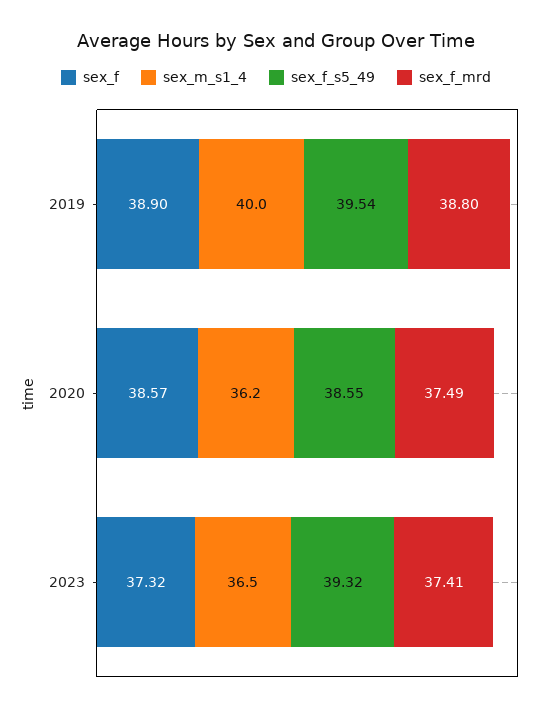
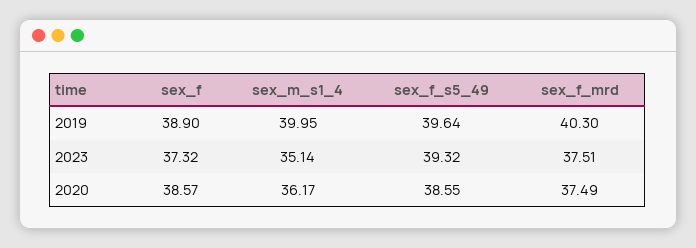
sex_f_s5_49, 2019: 39.54 -> 39.64
sex_f_mrd, 2019: 38.8 -> 40.3
sex_m_s1_4, 2023: 36.5 -> 35.14
sex_f_mrd, 2023: 37.41 -> 37.51

